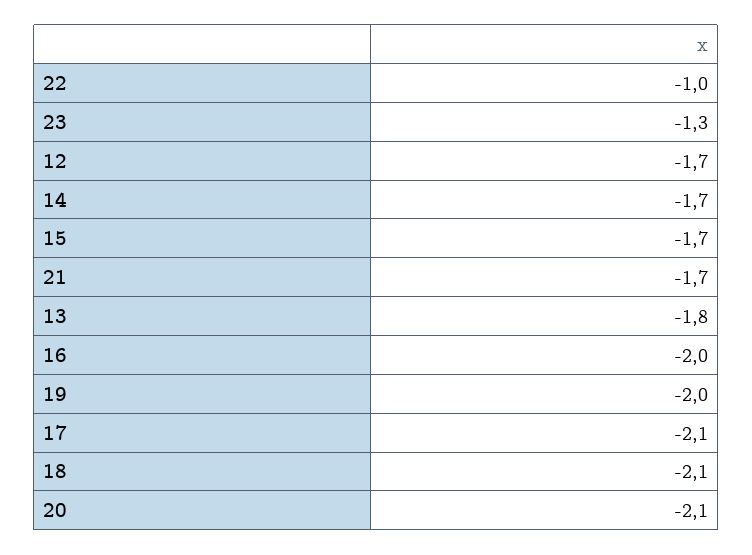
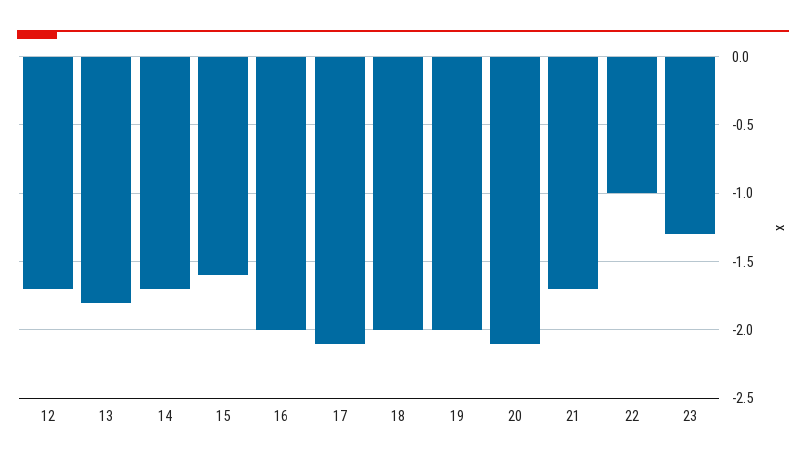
15: -1.7 -> -1.6
18: -2.1 -> -2

